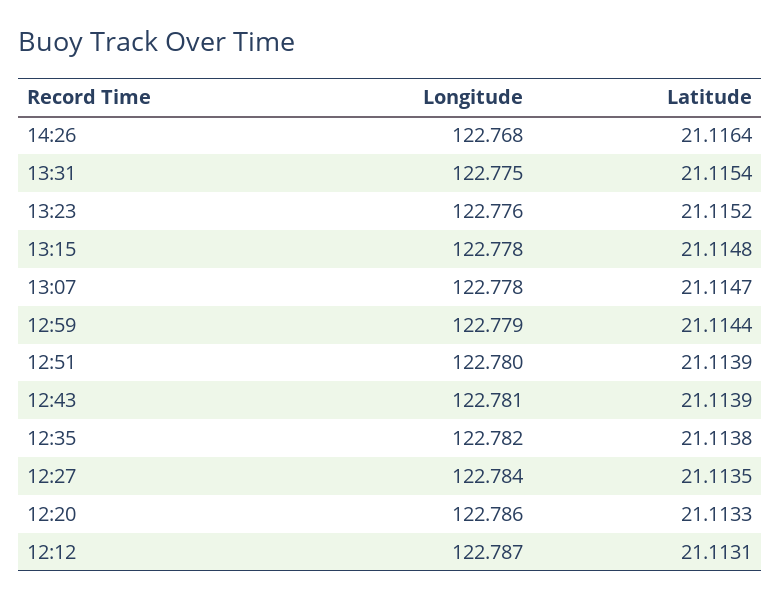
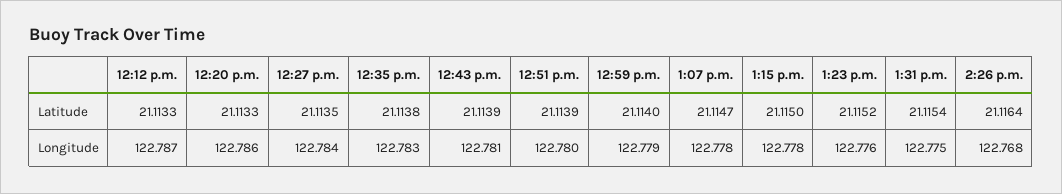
Latitude, 13:15: 21.1148 -> 21.115
Latitude, 12:59: 21.1144 -> 21.114
Longitude, 12:35: 122.782 -> 122.783
Latitude, 12:12: 21.1131 -> 21.1133

